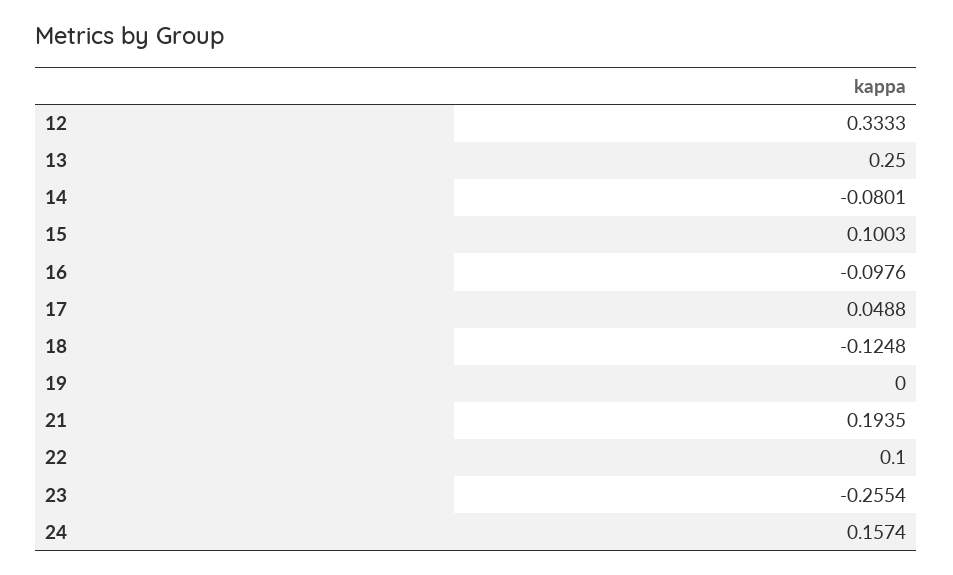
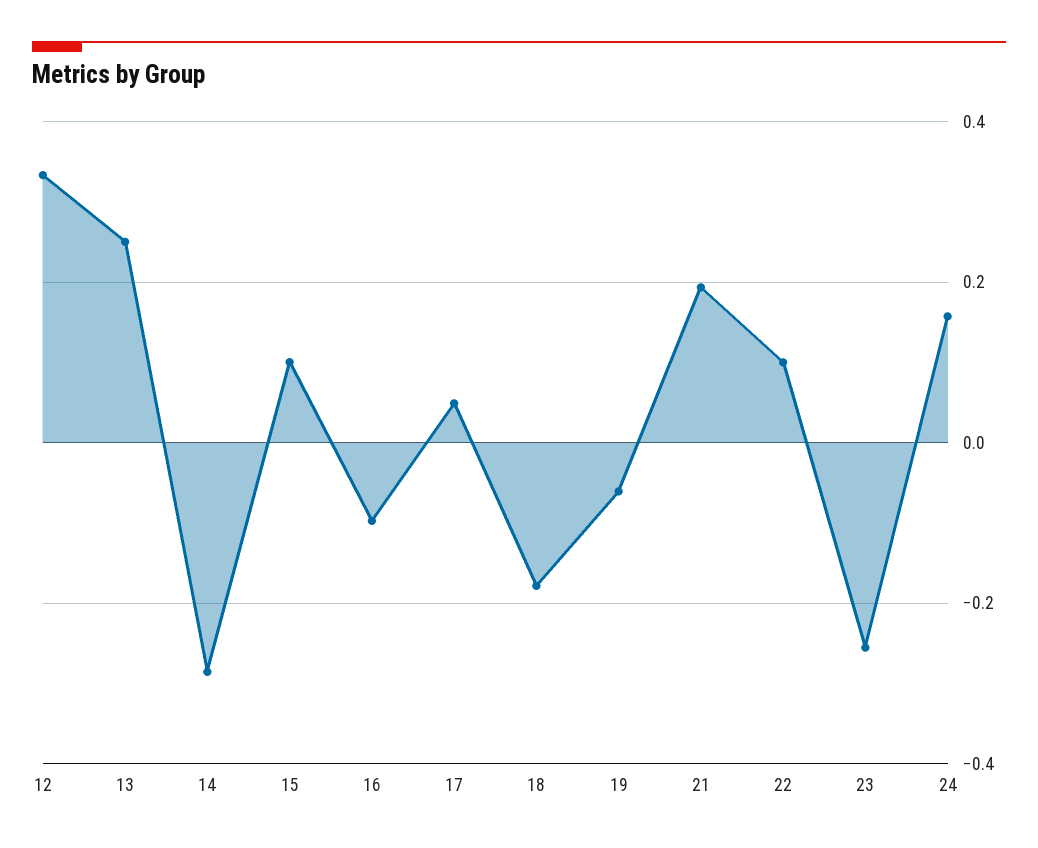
14: -0.0801 -> -0.28
18: -0.1248 -> -0.18
19: 0 -> -0.06

